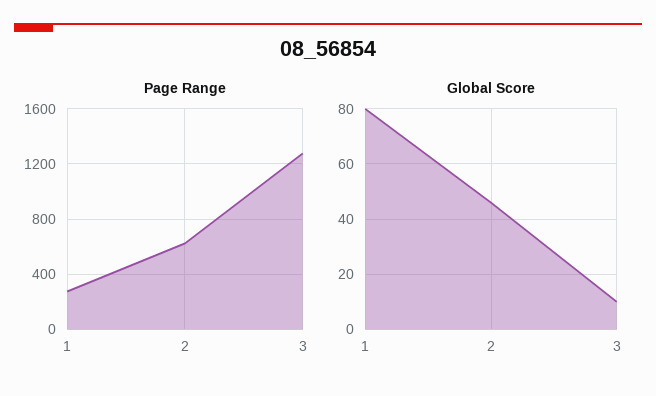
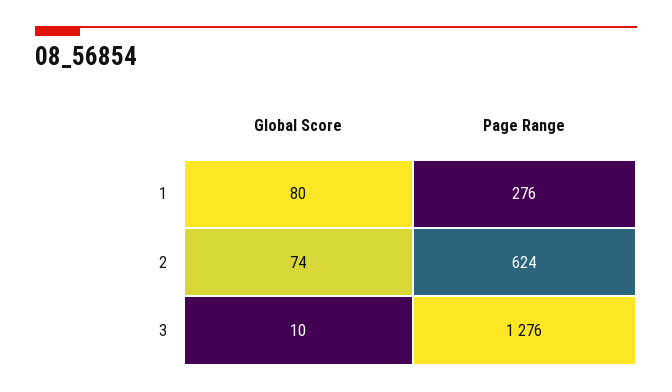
Global Score, 2: 45 -> 74

